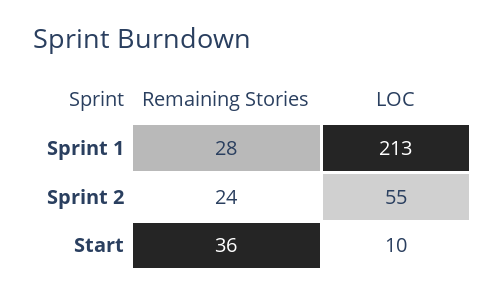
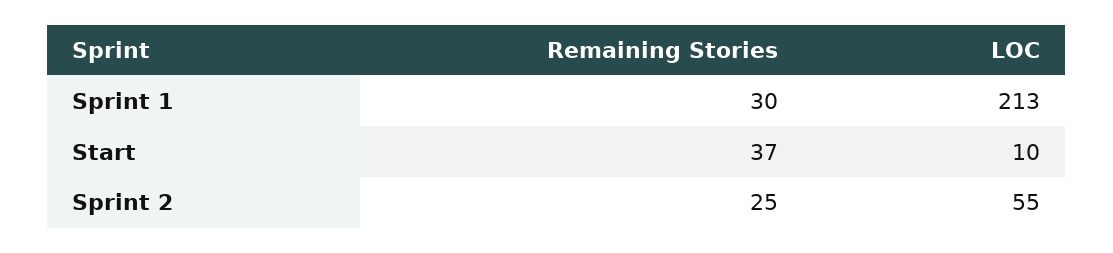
Remaining Stories, Sprint 1: 28 -> 30
Remaining Stories, Sprint 2: 24 -> 25
Remaining Stories, Start: 36 -> 37

